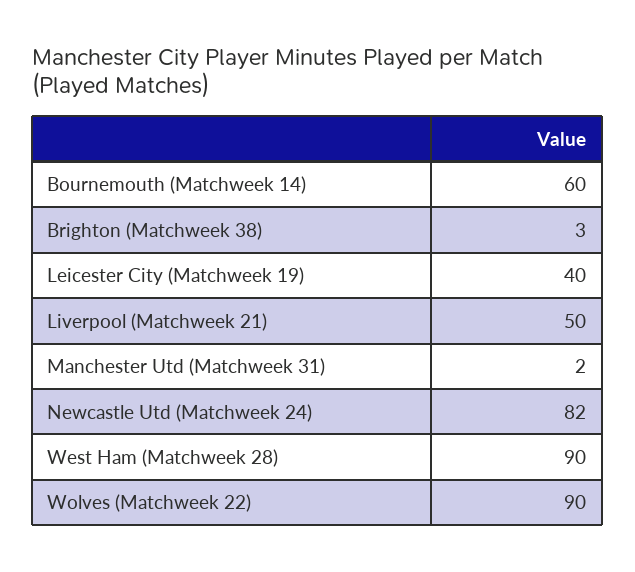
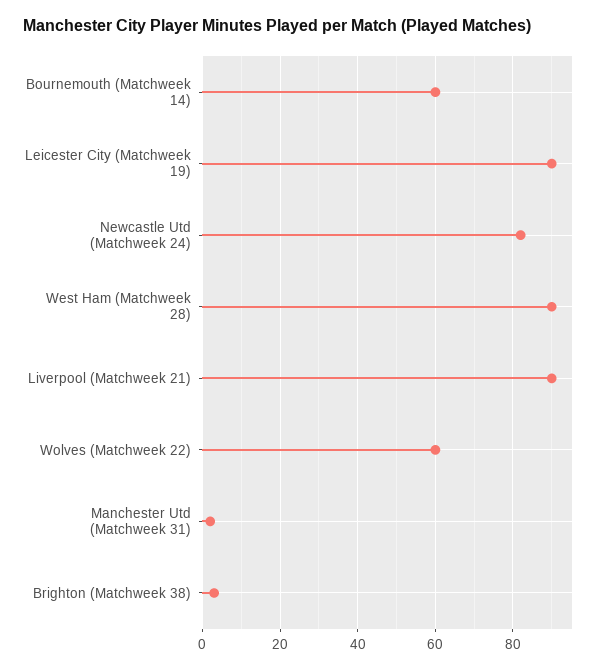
Leicester City (Matchweek 19): 40 -> 90
Liverpool (Matchweek 21): 50 -> 90
Wolves (Matchweek 22): 90 -> 60

